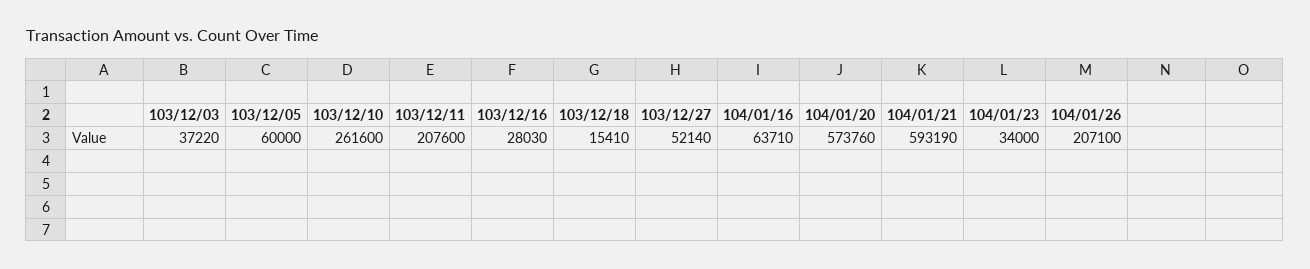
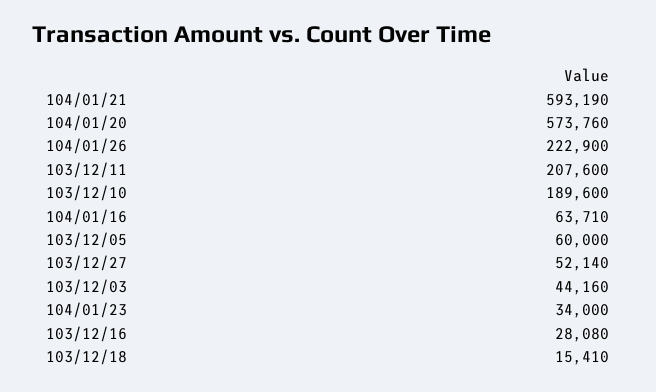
103/12/03: 37220 -> 44160
103/12/10: 261600 -> 189600
103/12/16: 28030 -> 28080
104/01/26: 207100 -> 222900

